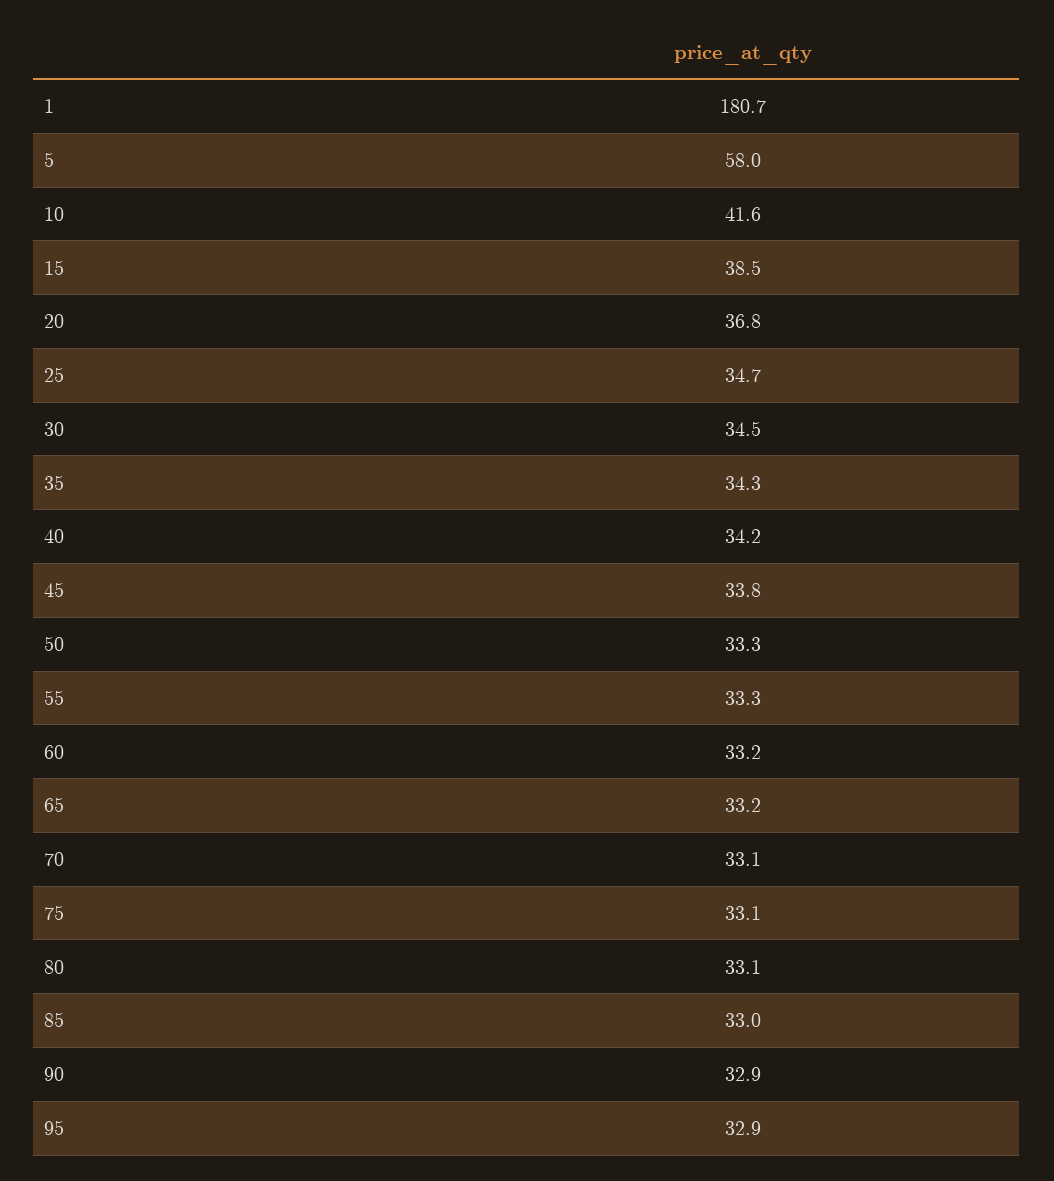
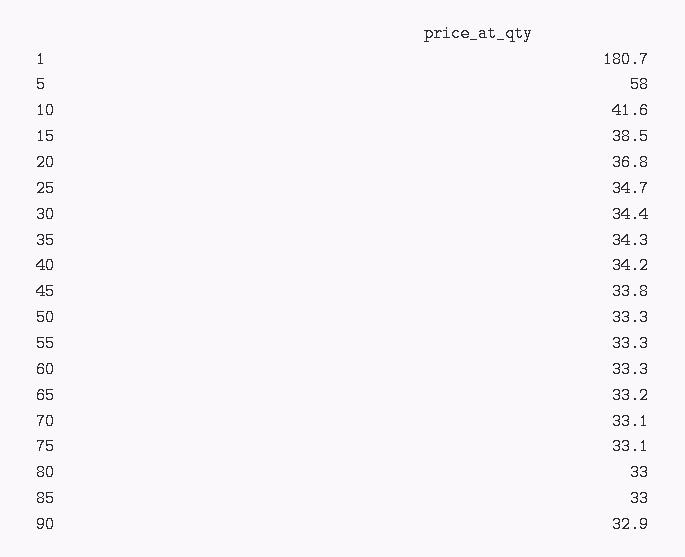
30: 34.5 -> 34.4
60: 33.2 -> 33.3
80: 33.1 -> 33
95: 32.9 -> none

